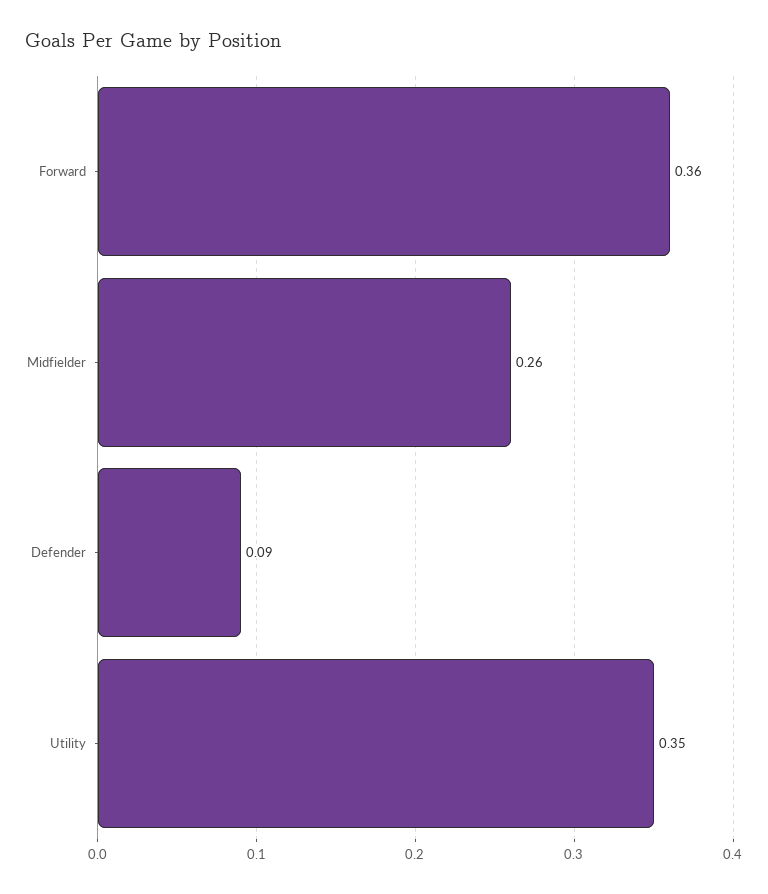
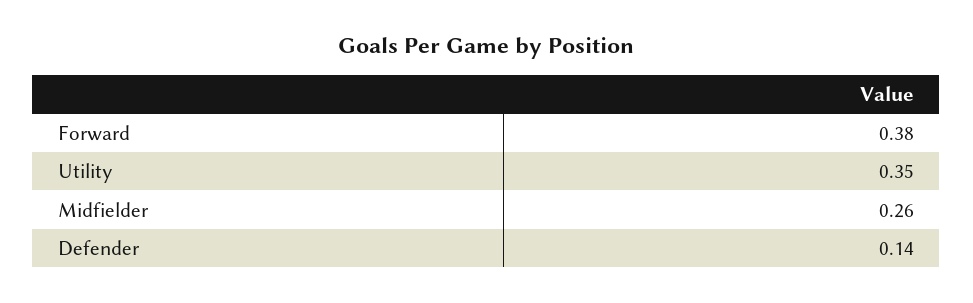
Forward: 0.36 -> 0.38
Defender: 0.09 -> 0.14

